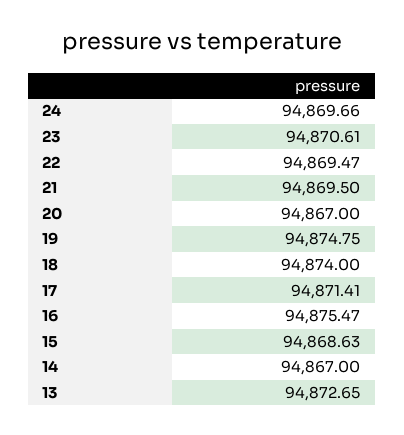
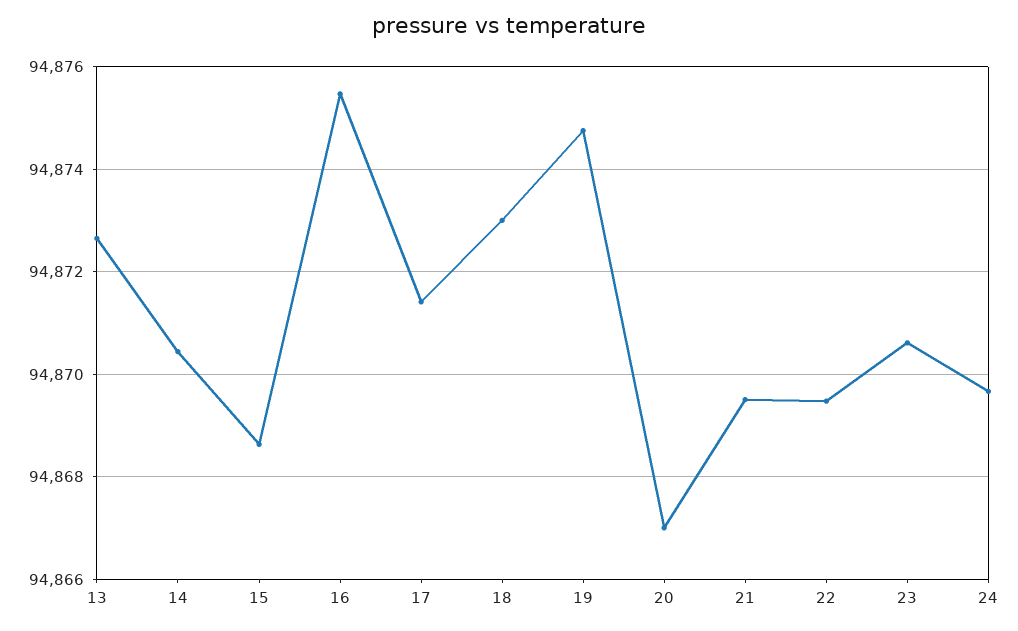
18: 94874 -> 94873
14: 94867 -> 94870.4

